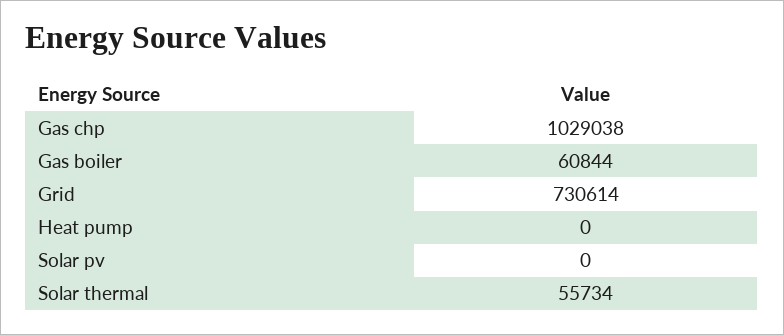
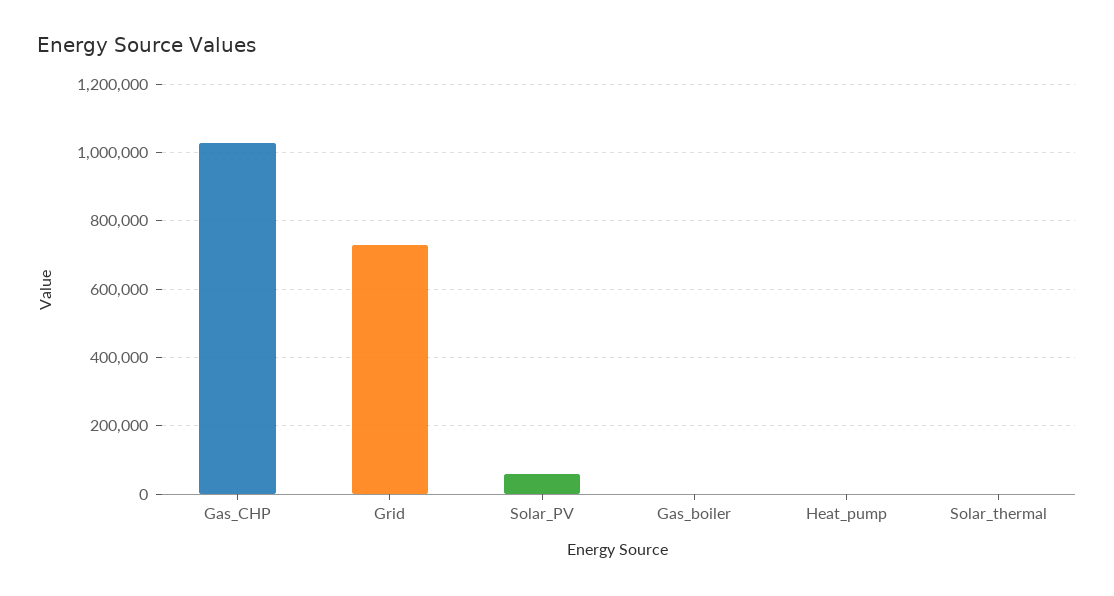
Gas boiler: 60844 -> 0
Solar pv: 0 -> 60000
Solar thermal: 55734 -> 0

